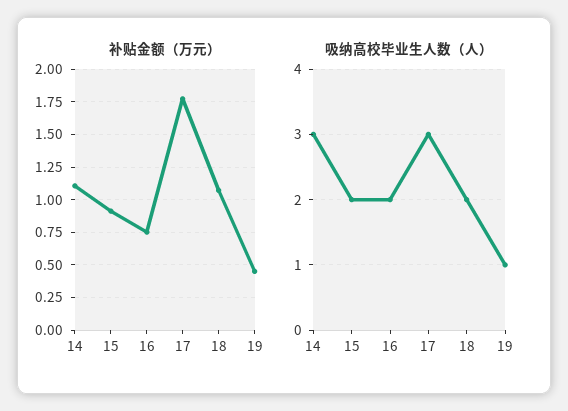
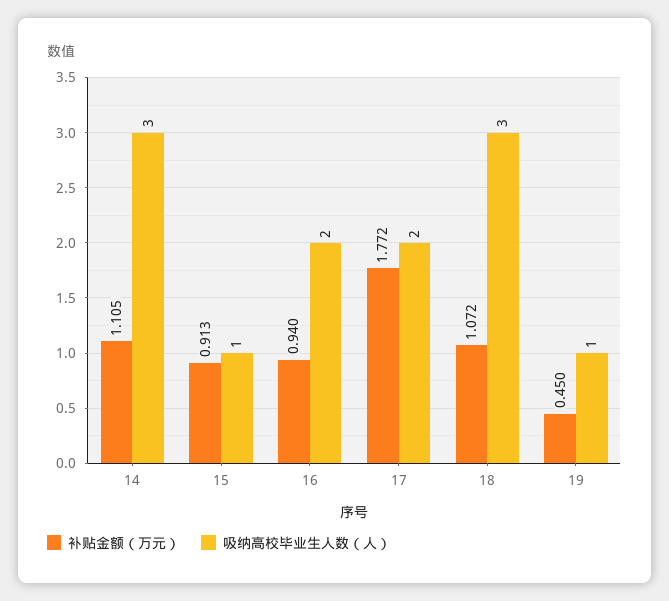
补贴金额（万元）, 16: 0.75 -> 0.94
吸纳高校毕业生人数（人）, 15: 2 -> 1
吸纳高校毕业生人数（人）, 17: 3 -> 2
吸纳高校毕业生人数（人）, 18: 2 -> 3

